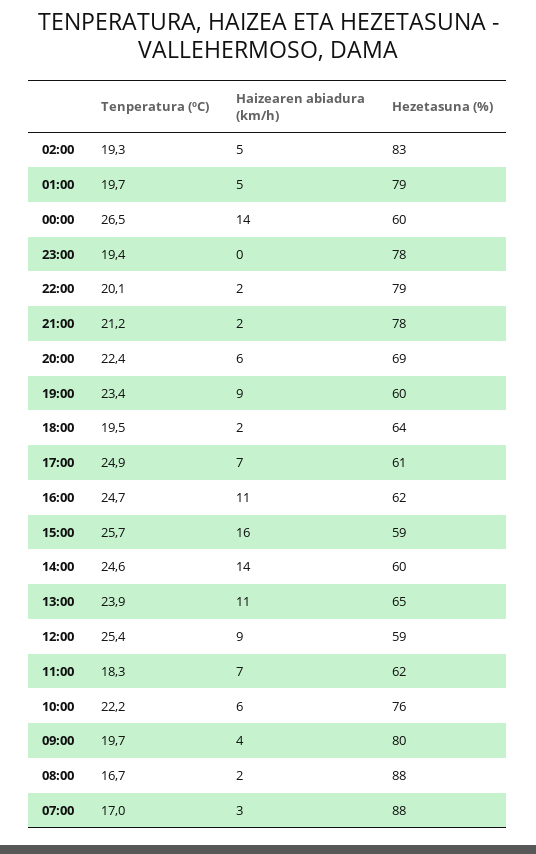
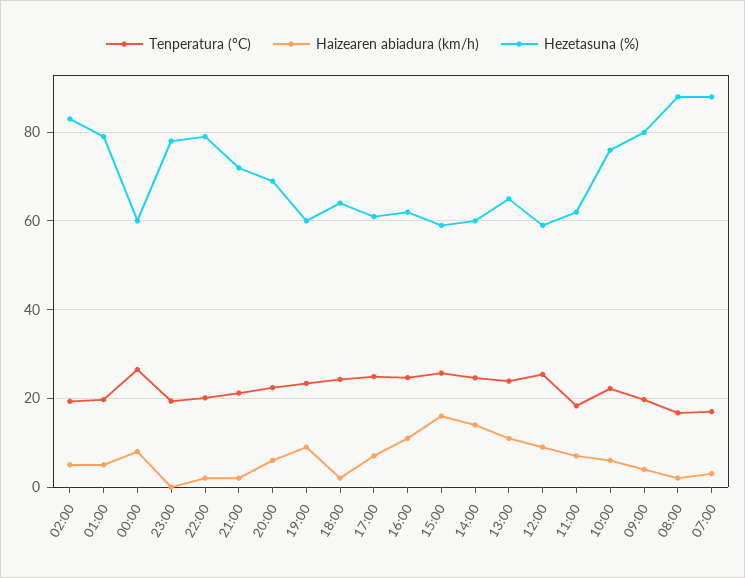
Haizearen abiadura (km/h), 00:00: 14 -> 8
Hezetasuna (%), 21:00: 78 -> 72
Tenperatura (ºC), 18:00: 19.5 -> 24

